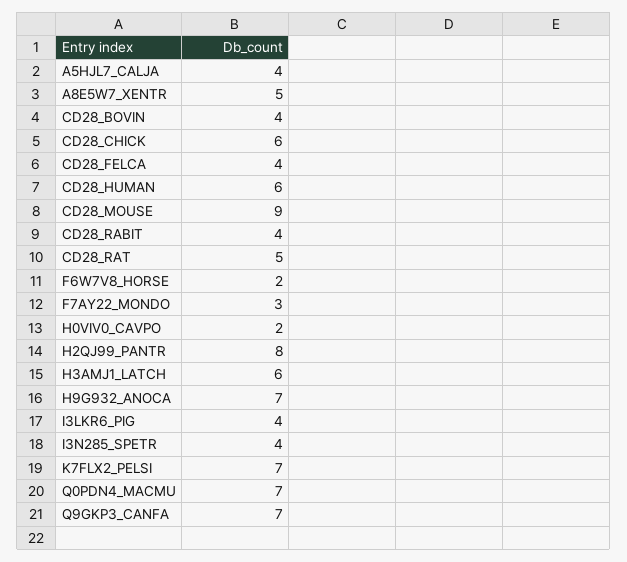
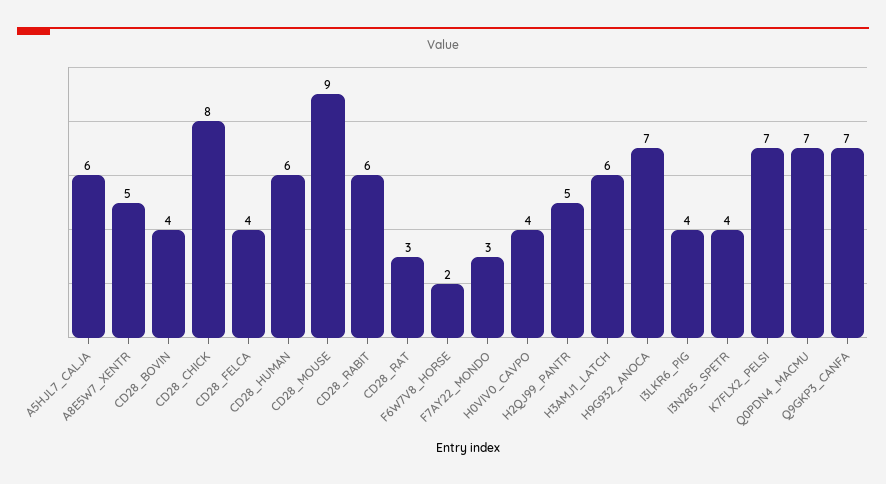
A5HJL7_CALJA: 4 -> 6
CD28_CHICK: 6 -> 8
CD28_RABIT: 4 -> 6
CD28_RAT: 5 -> 3
H0VIV0_CAVPO: 2 -> 4
H2QJ99_PANTR: 8 -> 5

